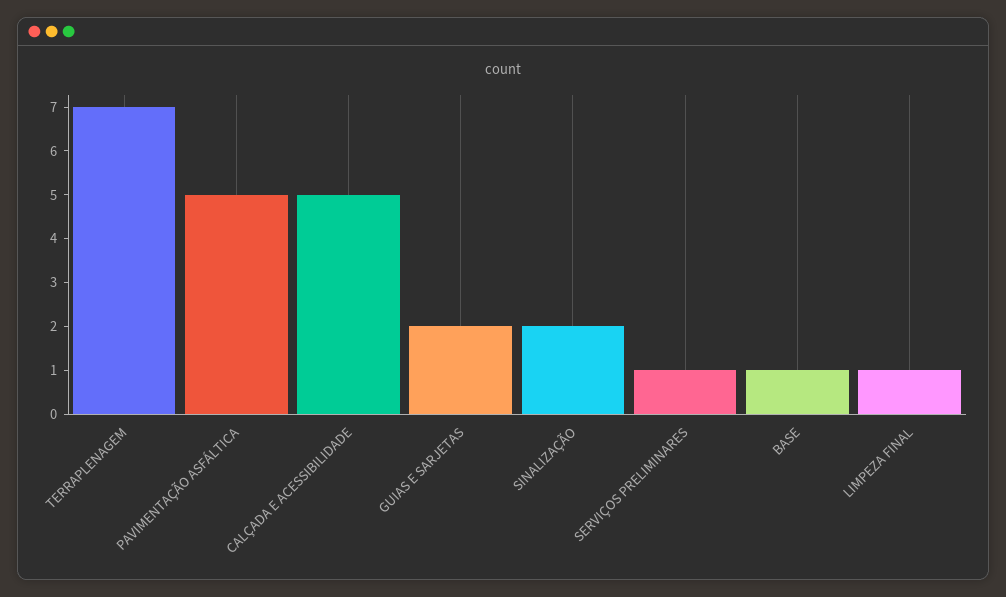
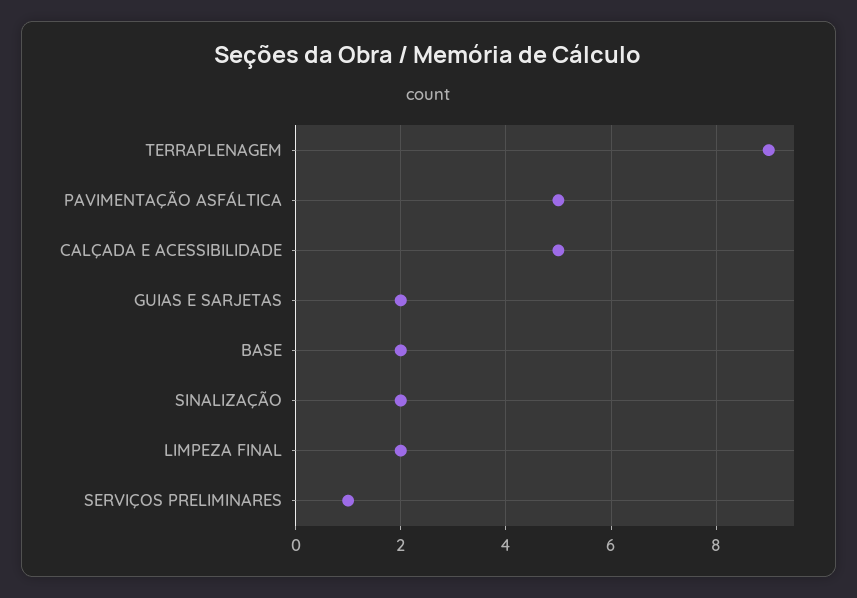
TERRAPLENAGEM: 7 -> 9
BASE: 1 -> 2
LIMPEZA FINAL: 1 -> 2

